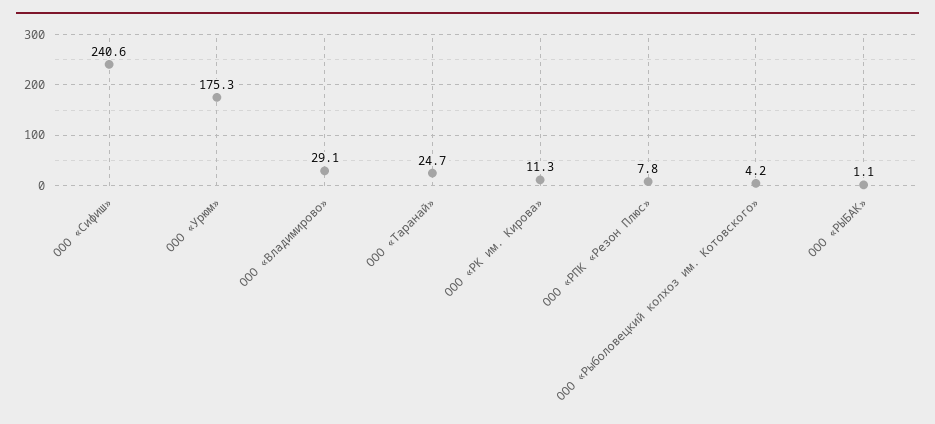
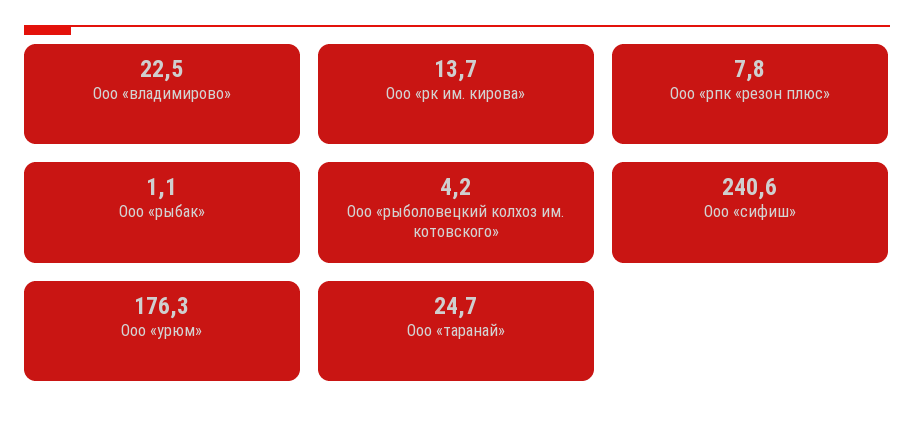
ООО «Урюм»: 175.3 -> 176.3
ООО «Владимирово»: 29.1 -> 22.5
ООО «РК им. Кирова»: 11.3 -> 13.7

